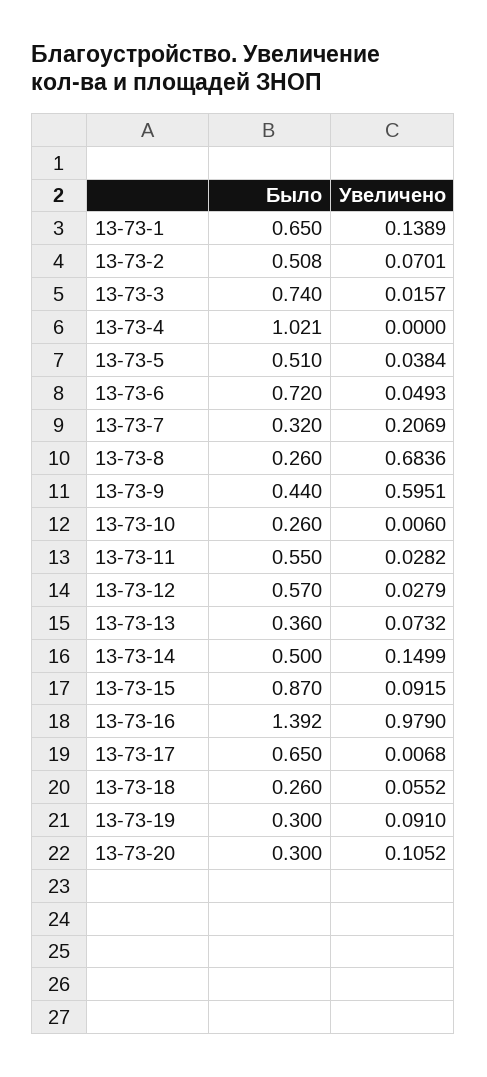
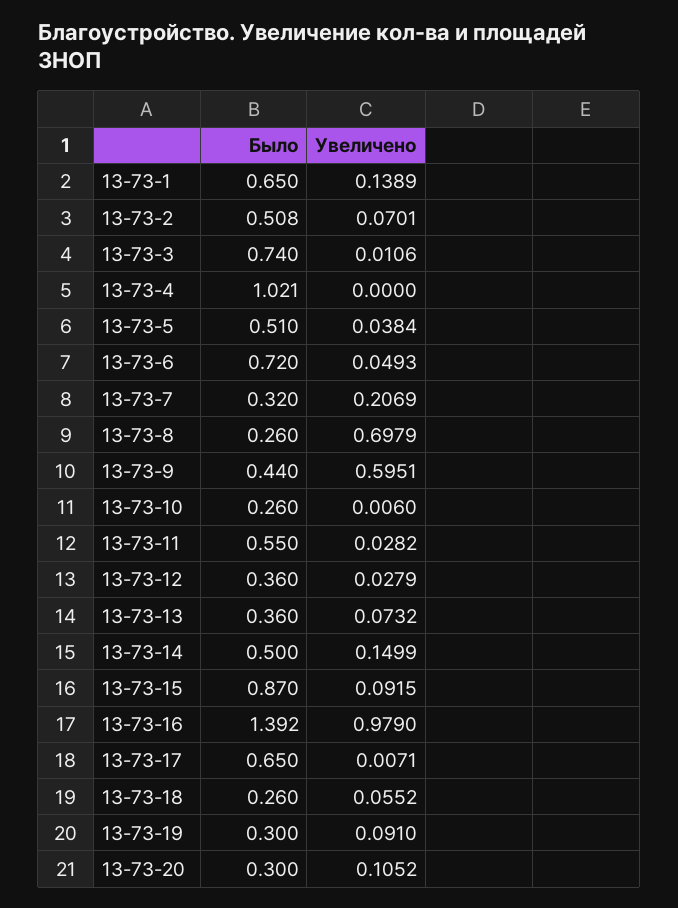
Увеличено, 13-73-3: 0.0157 -> 0.0106
Увеличено, 13-73-8: 0.6836 -> 0.6979
Было, 13-73-12: 0.57 -> 0.36
Увеличено, 13-73-17: 0.0068 -> 0.0071

